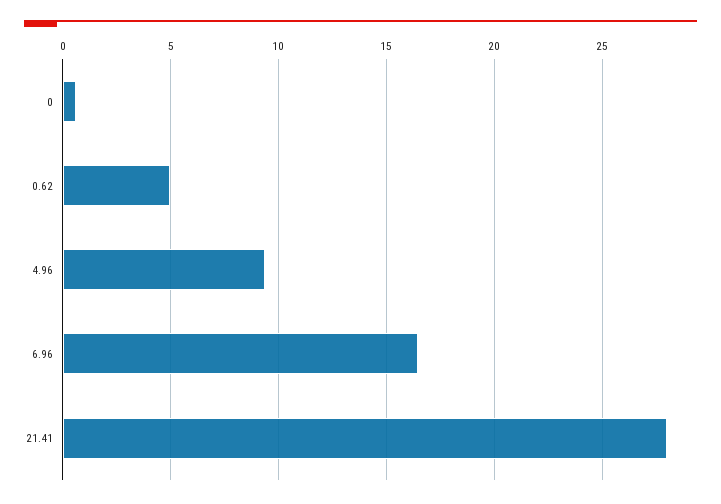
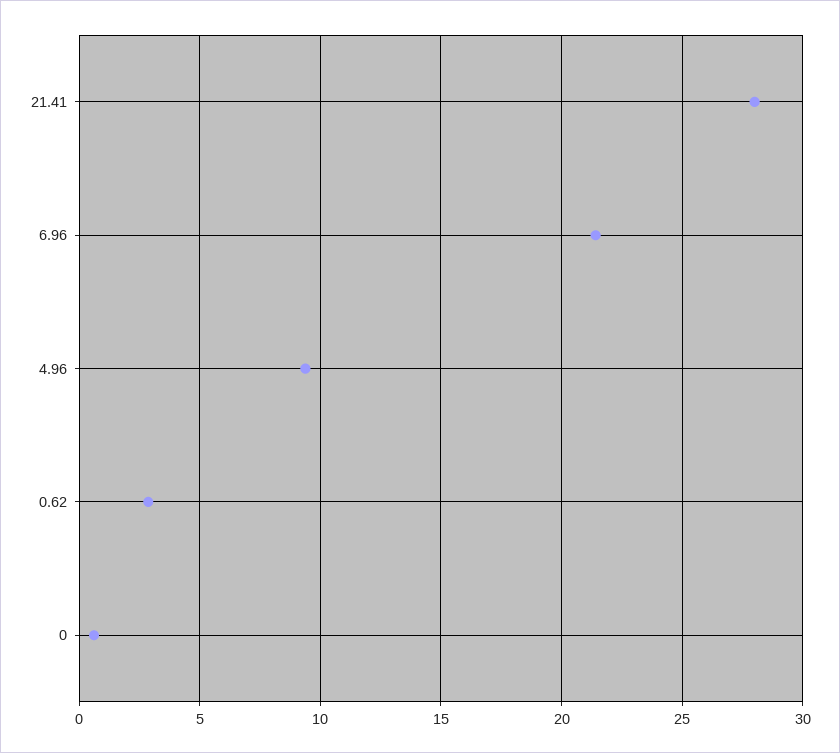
0.62: 5 -> 3
6.96: 16.5 -> 21.5

